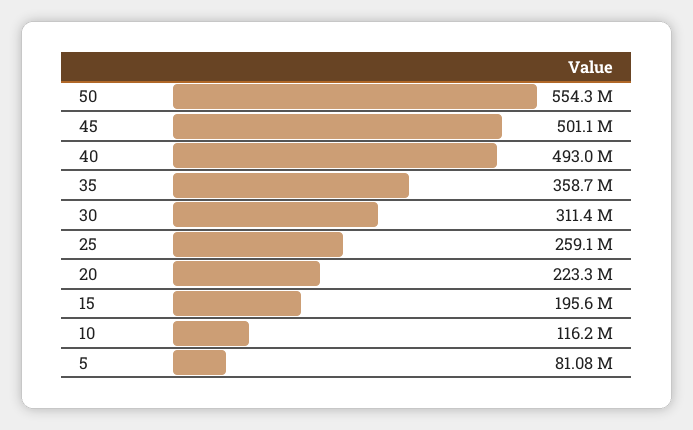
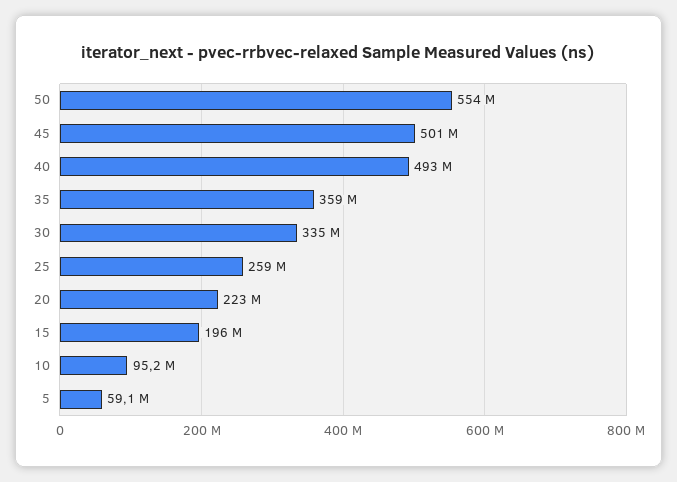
30: 311400000 -> 335000000
10: 116200000 -> 95200000
5: 81080000 -> 59100000

